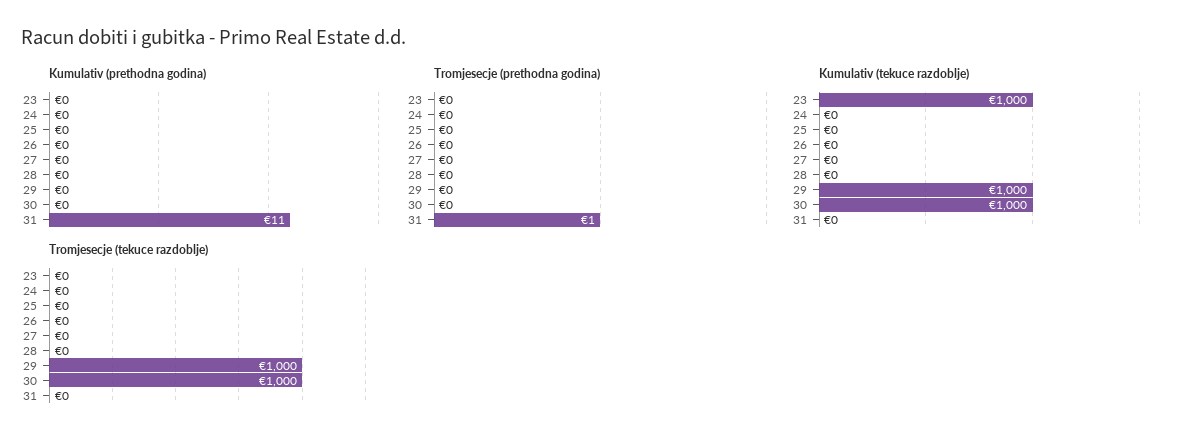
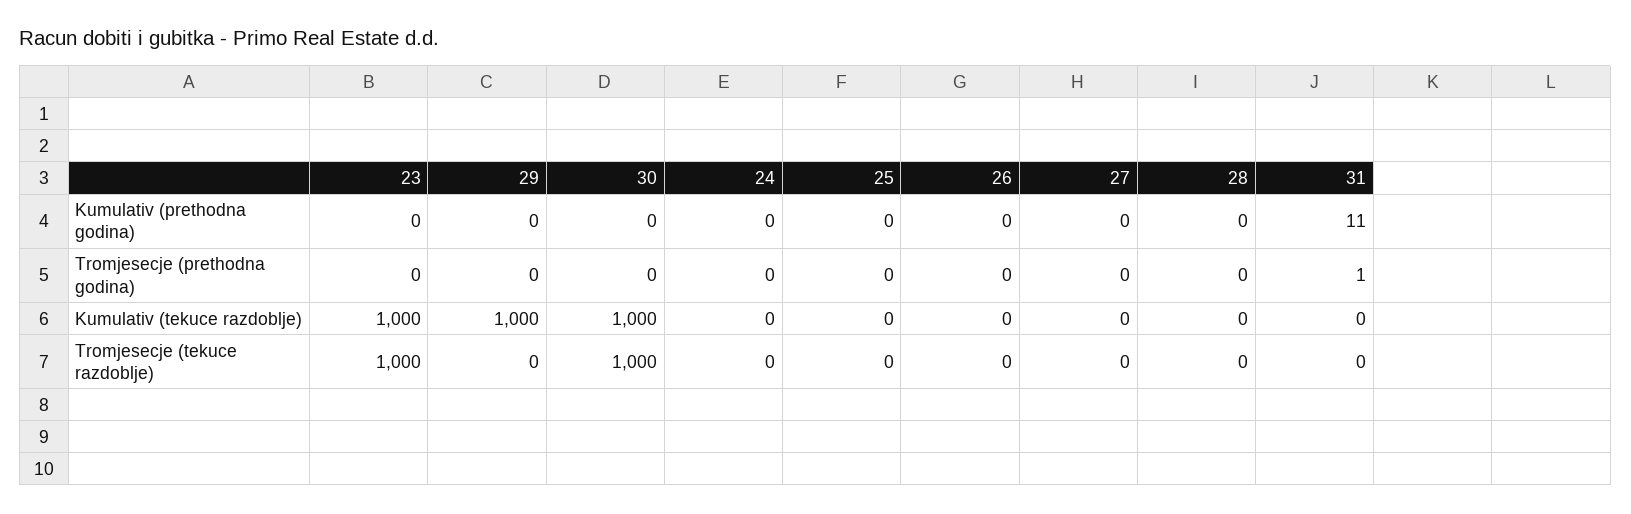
Tromjesecje (tekuce razdoblje), 23: 0 -> 1000
Tromjesecje (tekuce razdoblje), 29: 1000 -> 0

